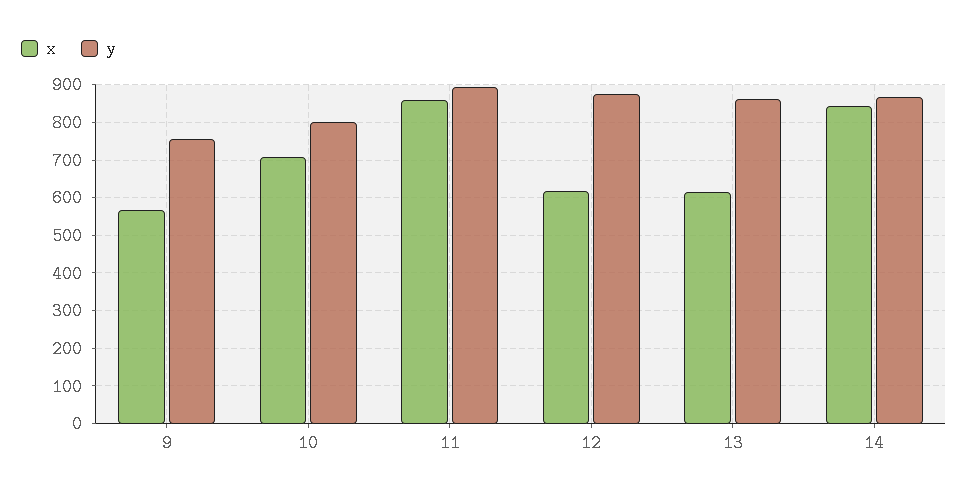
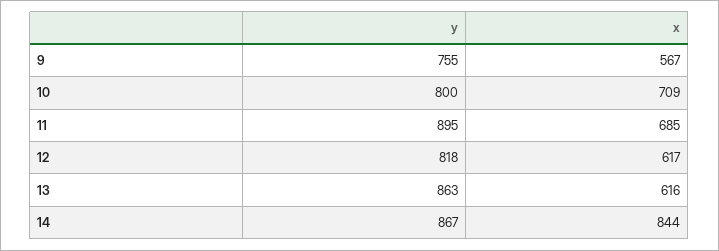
x, 11: 860 -> 685
y, 12: 880 -> 818

